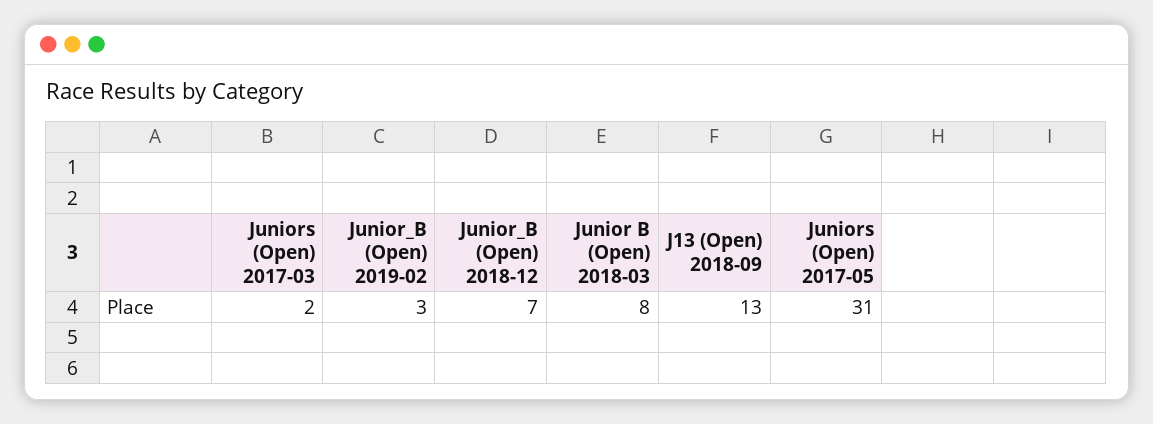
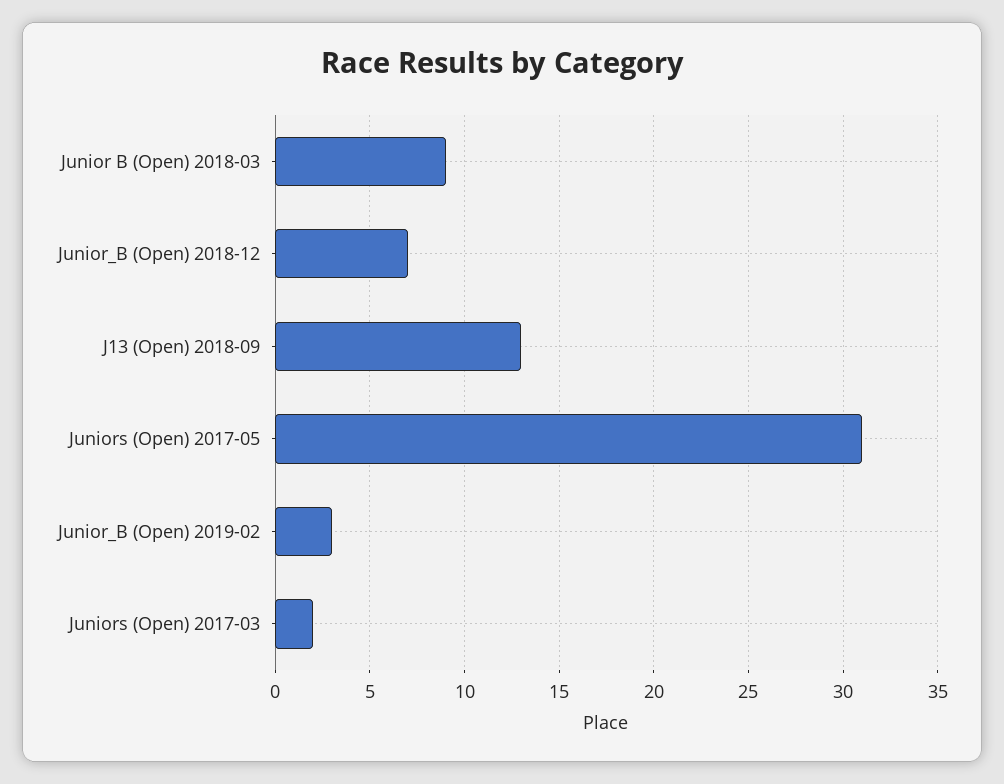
Junior B (Open) 2018-03: 8 -> 9

